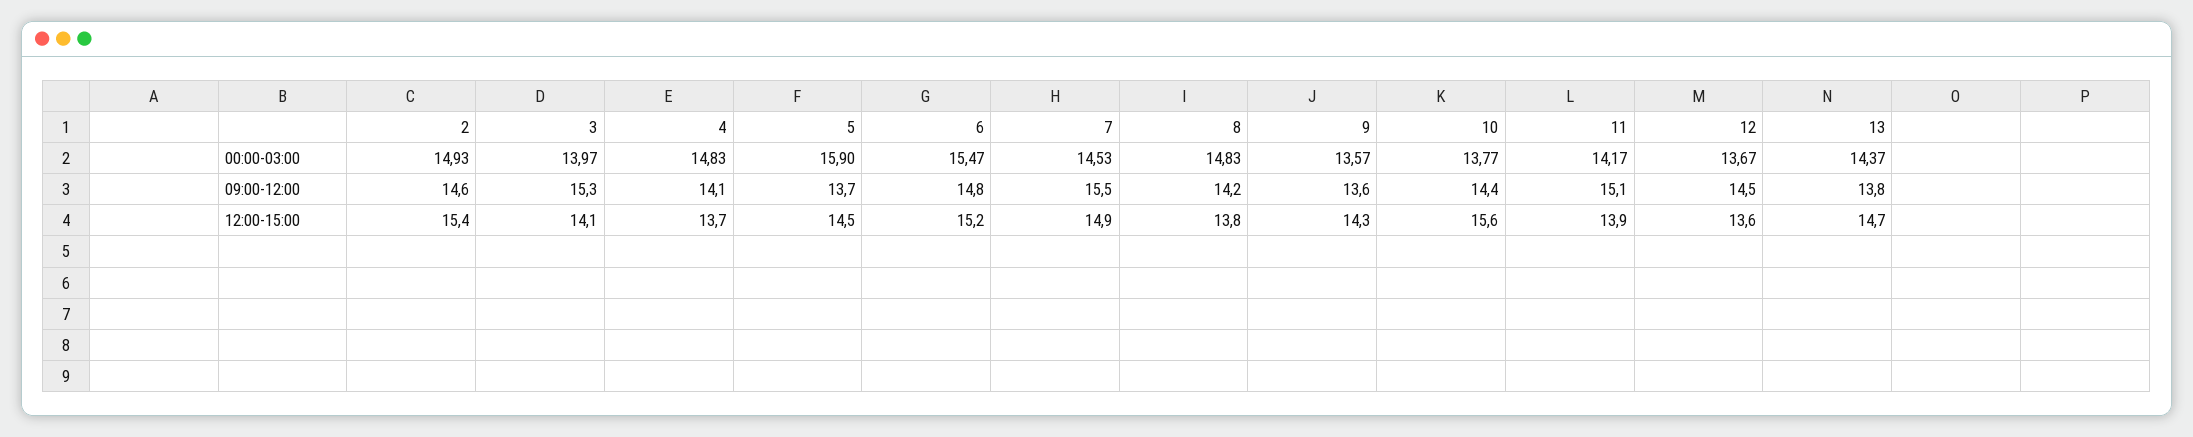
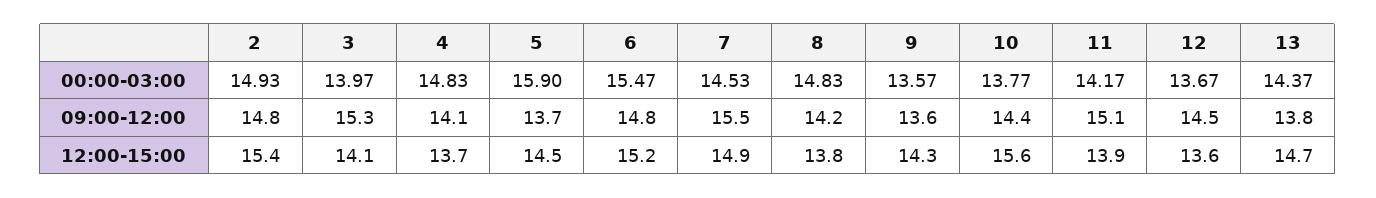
2, 09:00-12:00: 14.6 -> 14.8

